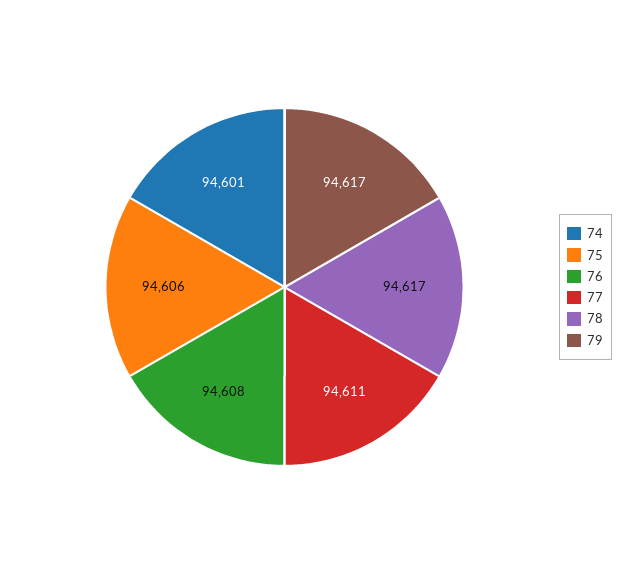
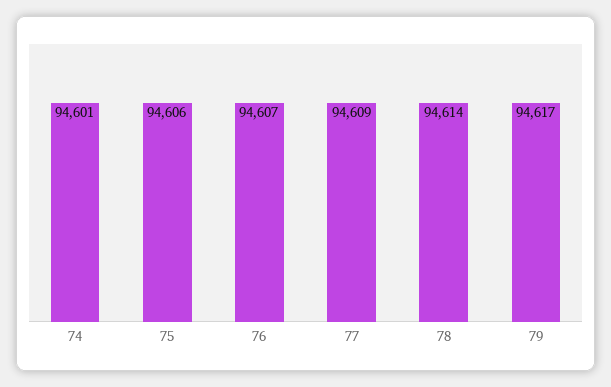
76: 94608 -> 94607
77: 94611 -> 94609
78: 94617 -> 94614

